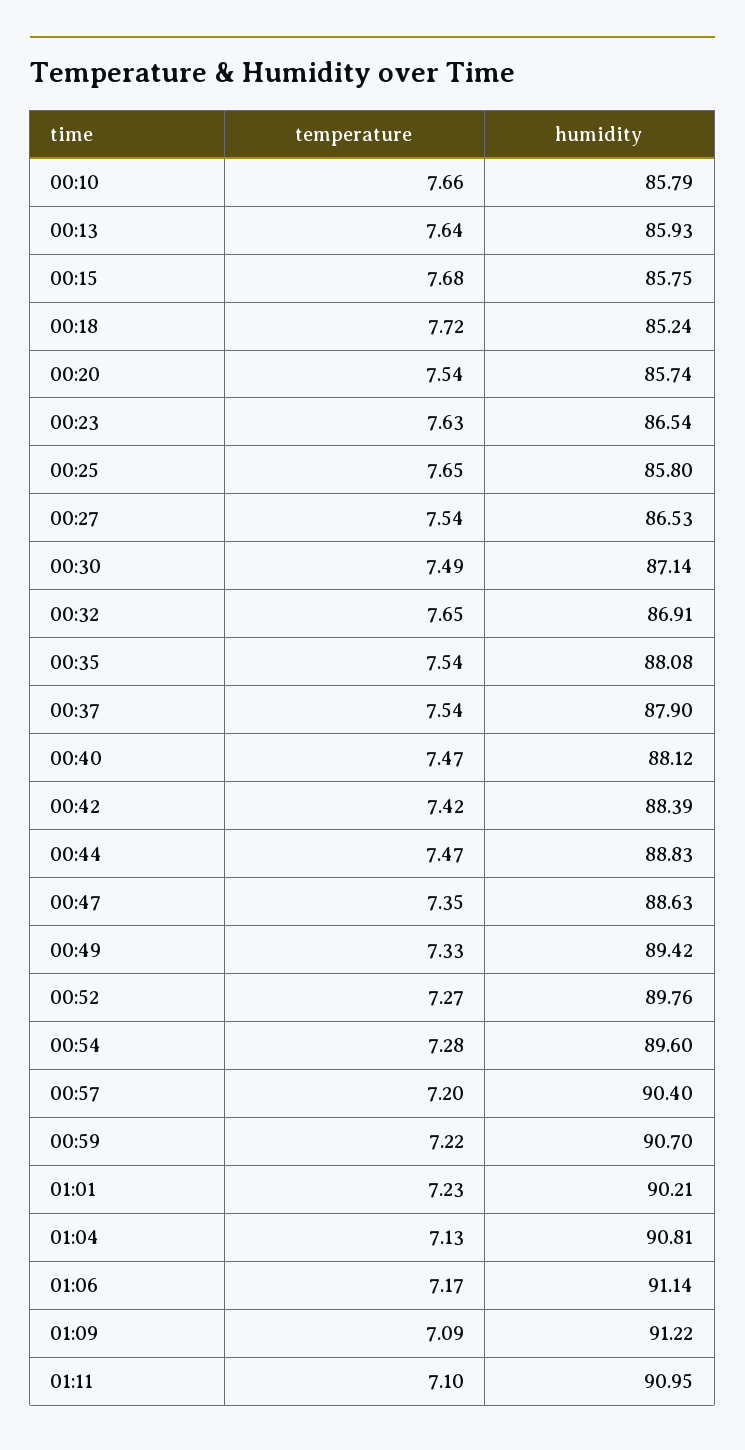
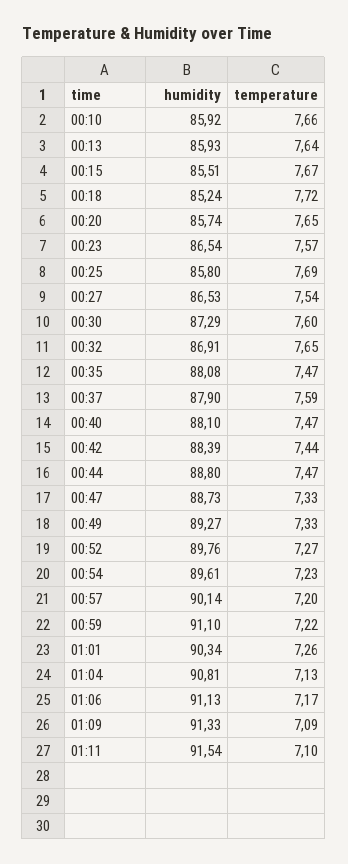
humidity, 00:10: 85.79 -> 85.92
temperature, 00:15: 7.68 -> 7.67
humidity, 00:15: 85.75 -> 85.51
temperature, 00:20: 7.54 -> 7.65
temperature, 00:23: 7.63 -> 7.57
temperature, 00:25: 7.65 -> 7.69
temperature, 00:30: 7.49 -> 7.6
humidity, 00:30: 87.14 -> 87.29
temperature, 00:35: 7.54 -> 7.47
temperature, 00:37: 7.54 -> 7.59
humidity, 00:40: 88.12 -> 88.1
temperature, 00:42: 7.42 -> 7.44
humidity, 00:44: 88.83 -> 88.8
temperature, 00:47: 7.35 -> 7.33
humidity, 00:47: 88.63 -> 88.73
humidity, 00:49: 89.42 -> 89.27
temperature, 00:54: 7.28 -> 7.23
humidity, 00:54: 89.6 -> 89.61
humidity, 00:57: 90.4 -> 90.14
humidity, 00:59: 90.7 -> 91.1
temperature, 01:01: 7.23 -> 7.26
humidity, 01:01: 90.21 -> 90.34
humidity, 01:06: 91.14 -> 91.13
humidity, 01:09: 91.22 -> 91.33
humidity, 01:11: 90.95 -> 91.54

